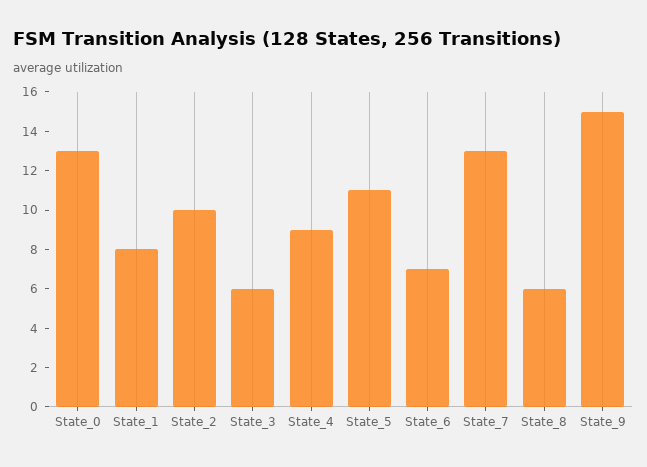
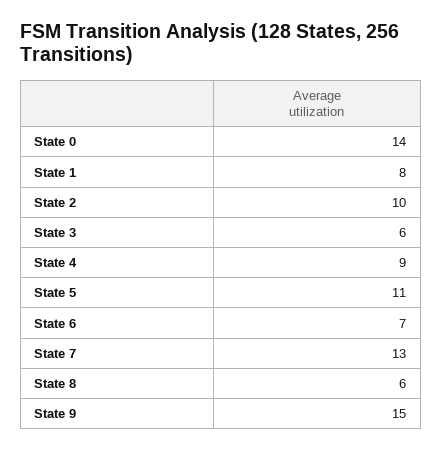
State_0: 13 -> 14

